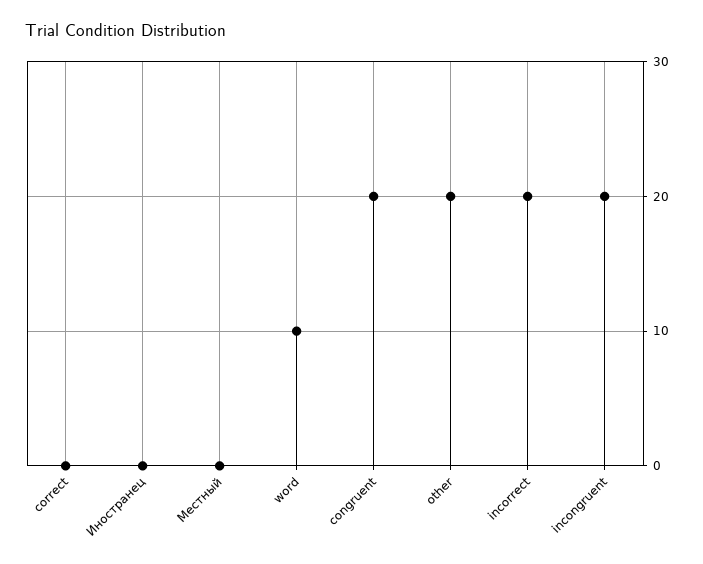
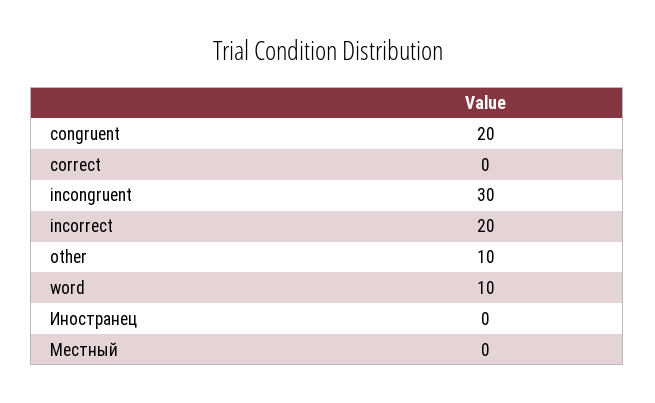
other: 20 -> 10
incongruent: 20 -> 30

